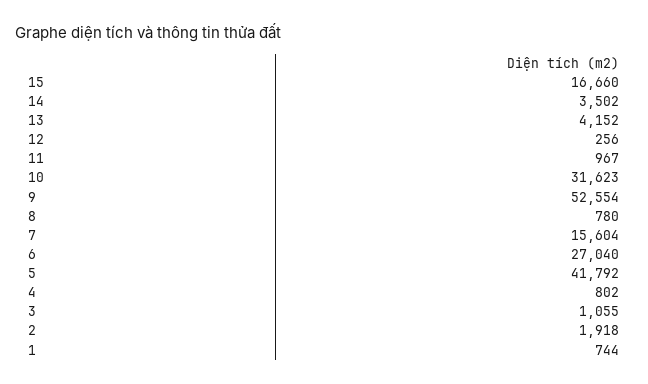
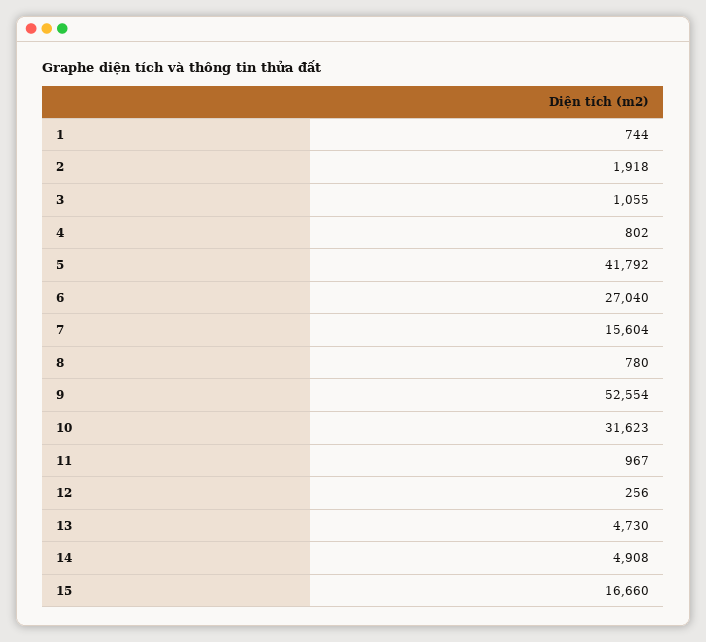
14: 3502 -> 4908
13: 4152 -> 4730

